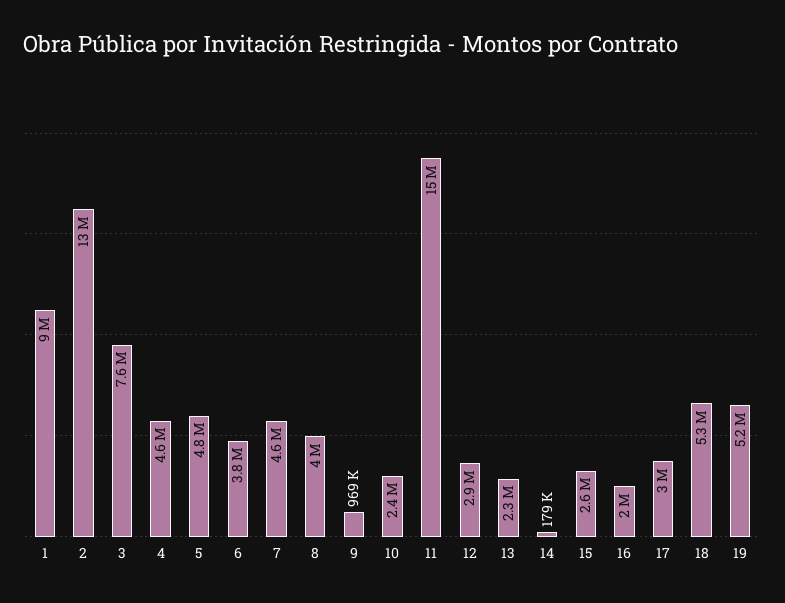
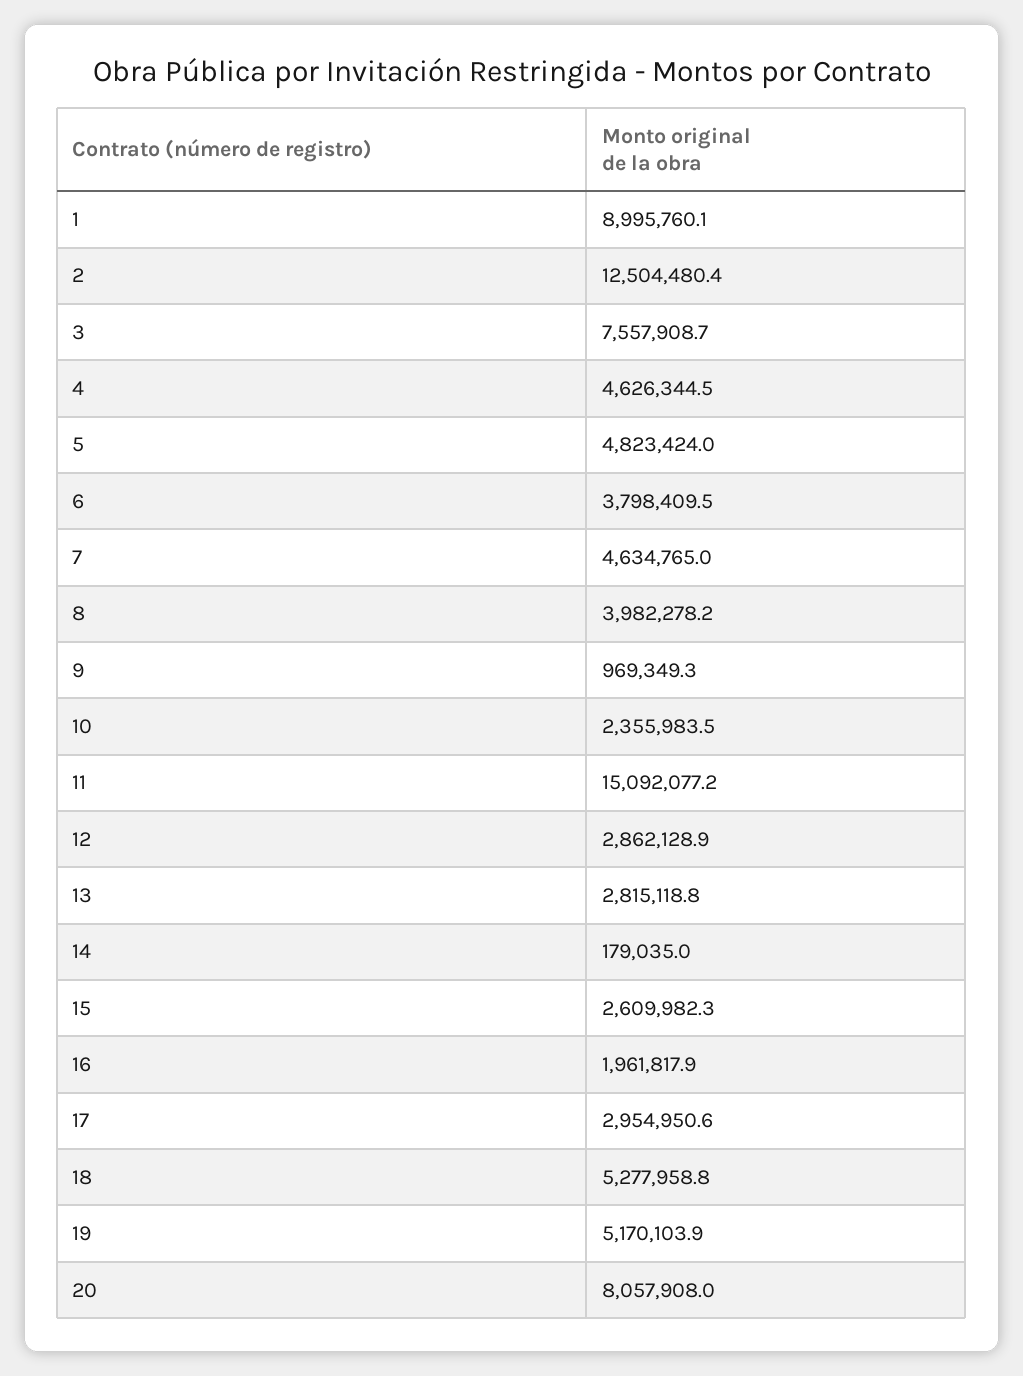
13: 2300000 -> 2815118.8
20: none -> 8057908

